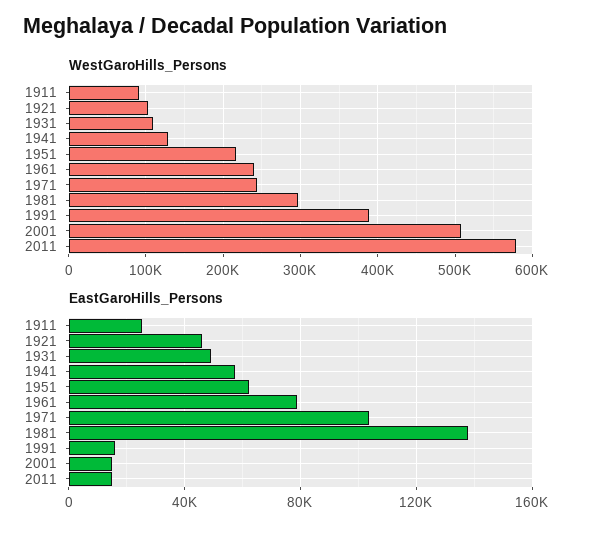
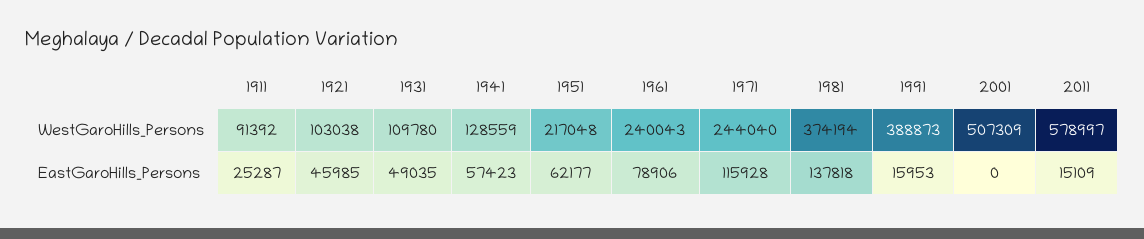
WestGaroHills_Persons, 1981: 300000 -> 374194
EastGaroHills_Persons, 1971: 105000 -> 115928
EastGaroHills_Persons, 2001: 15000 -> 0

